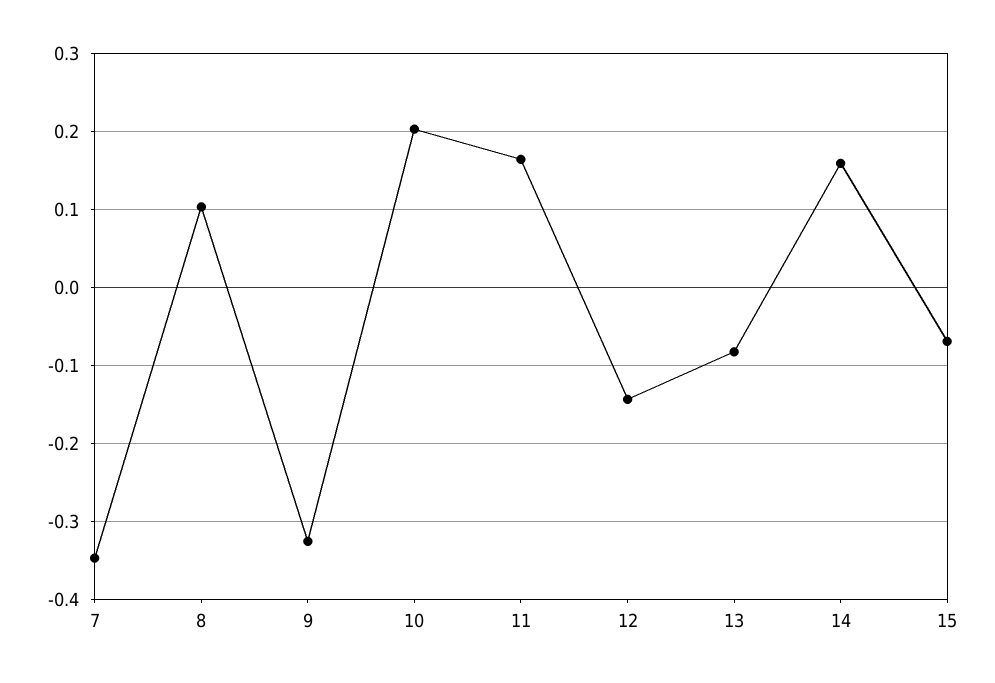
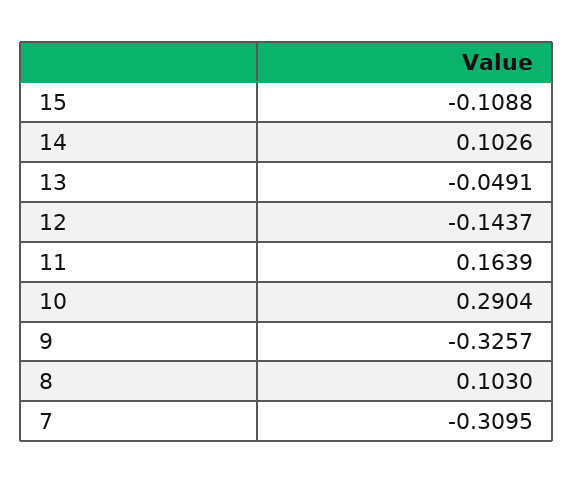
7: -0.35 -> -0.3095
10: 0.2 -> 0.2904
13: -0.08 -> -0.0491
14: 0.16 -> 0.1026
15: -0.07 -> -0.1088

